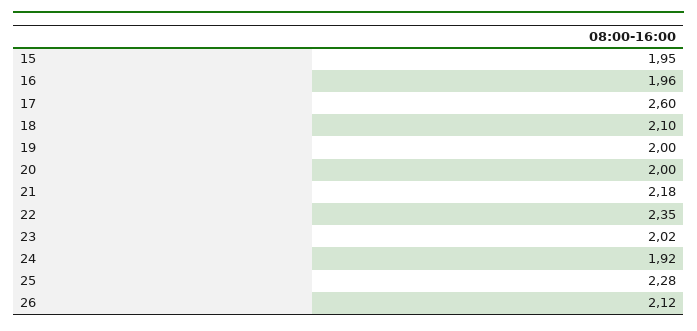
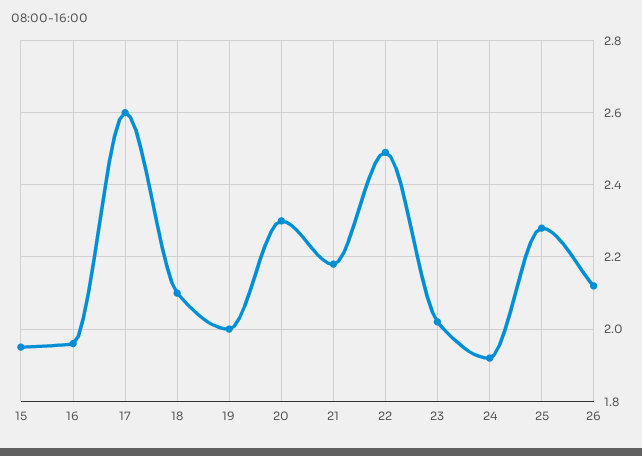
20: 2 -> 2.3
22: 2.35 -> 2.5

